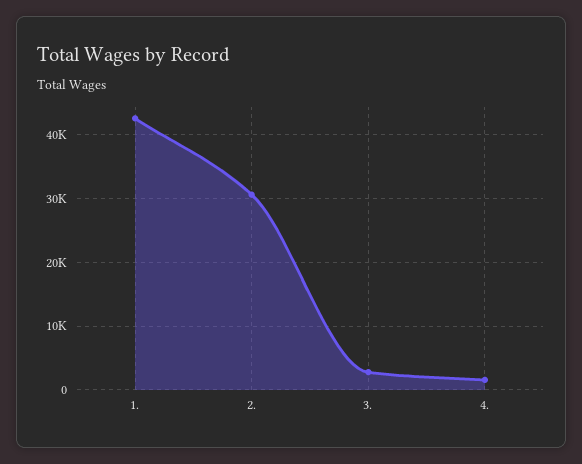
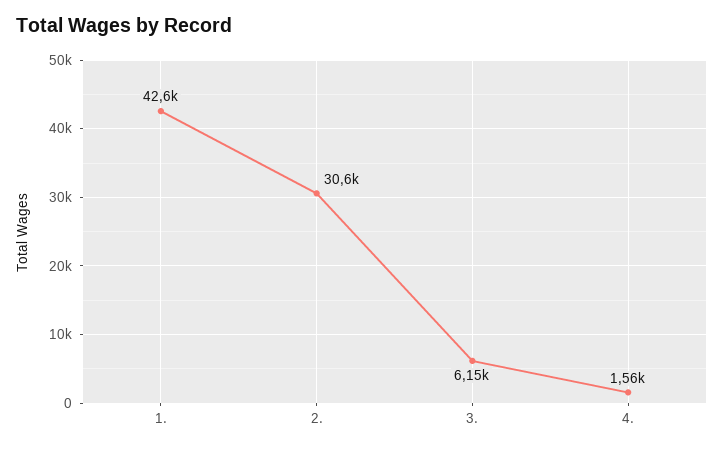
3.: 3000 -> 6150

